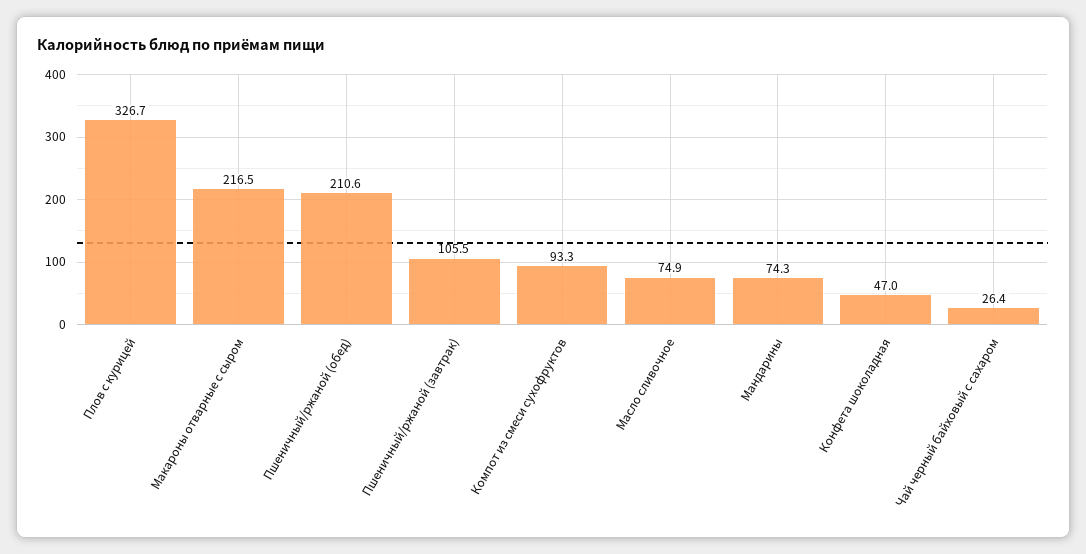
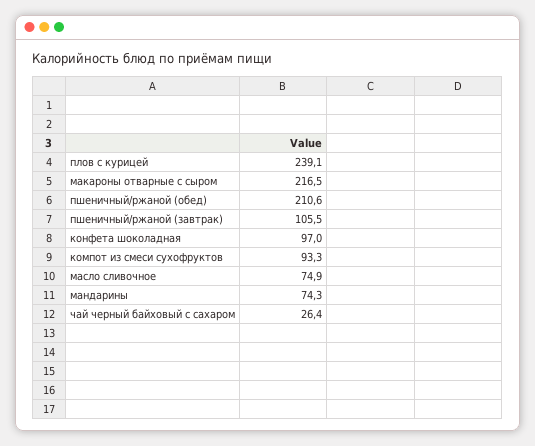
Плов с курицей: 326.7 -> 239.1
Конфета шоколадная: 47 -> 97

